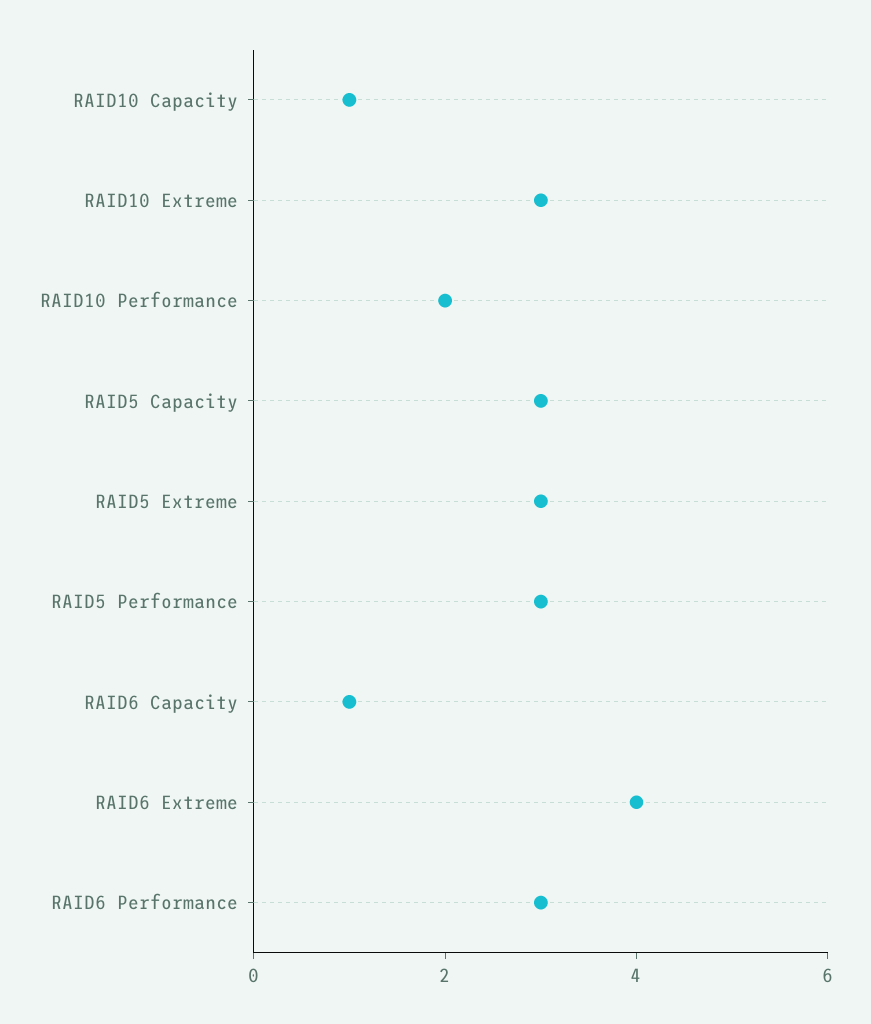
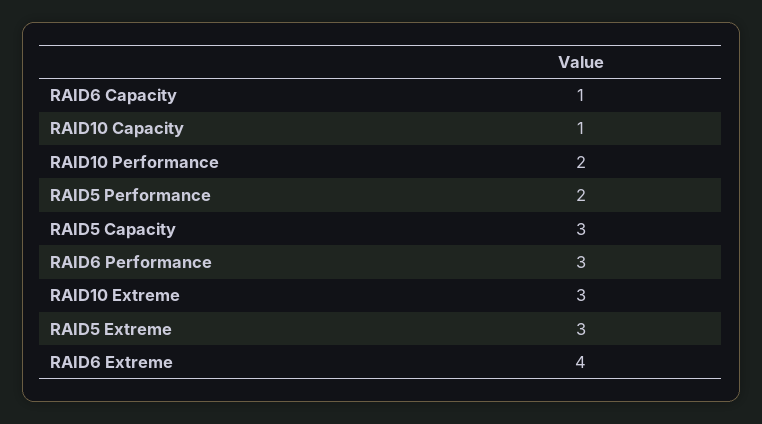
RAID5 Performance: 3 -> 2

